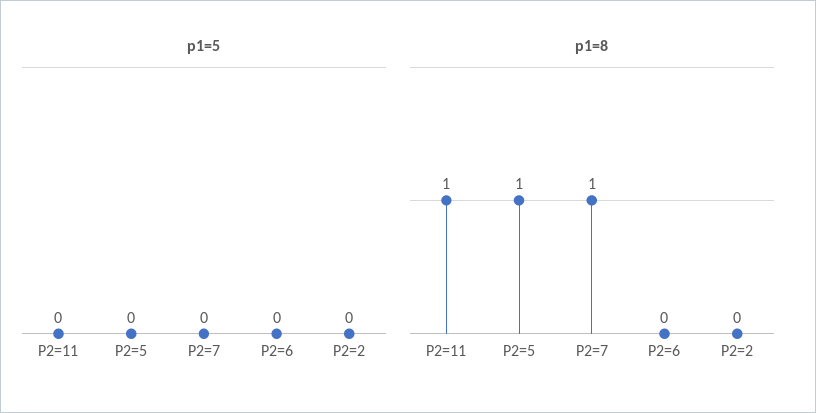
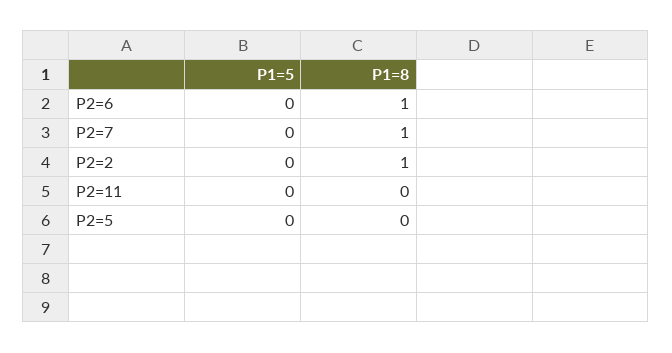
p1=8, P2=11: 1 -> 0
p1=8, P2=5: 1 -> 0
p1=8, P2=6: 0 -> 1
p1=8, P2=2: 0 -> 1

